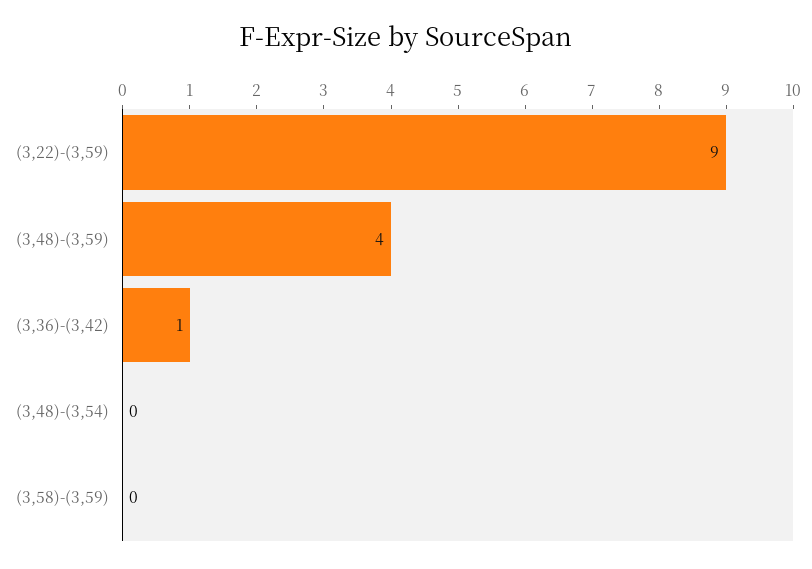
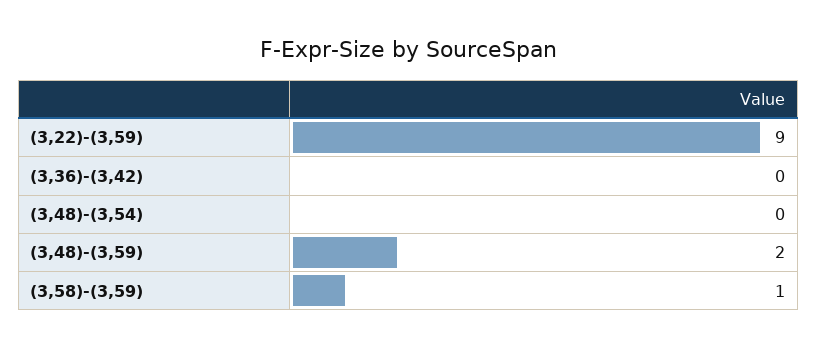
(3,48)-(3,59): 4 -> 2
(3,36)-(3,42): 1 -> 0
(3,58)-(3,59): 0 -> 1

